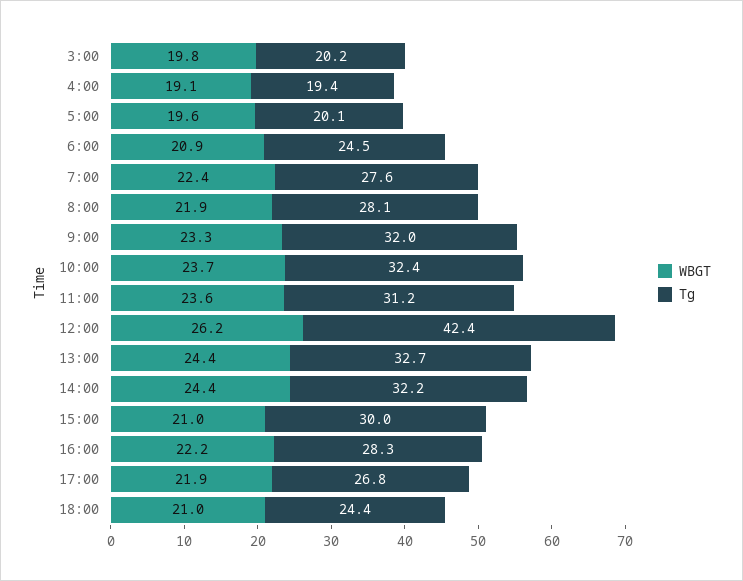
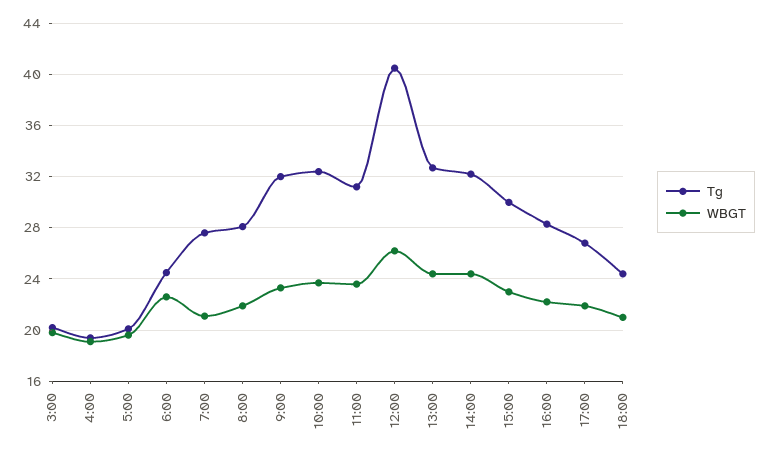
WBGT, 6:00: 20.9 -> 22.5
WBGT, 7:00: 22.4 -> 21
Tg, 12:00: 42.4 -> 40.5
WBGT, 15:00: 21 -> 23

